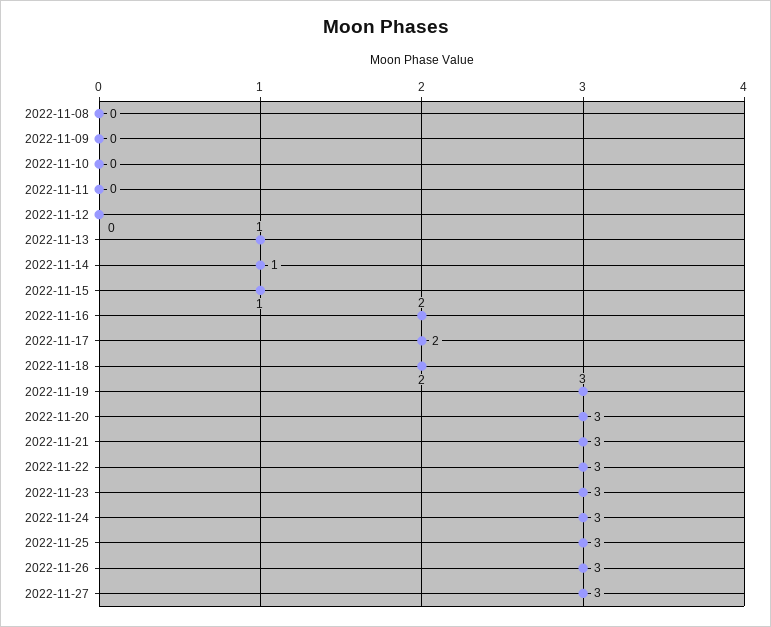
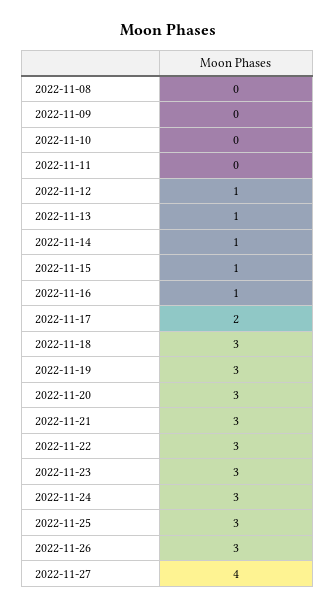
2022-11-12: 0 -> 1
2022-11-16: 2 -> 1
2022-11-18: 2 -> 3
2022-11-27: 3 -> 4

